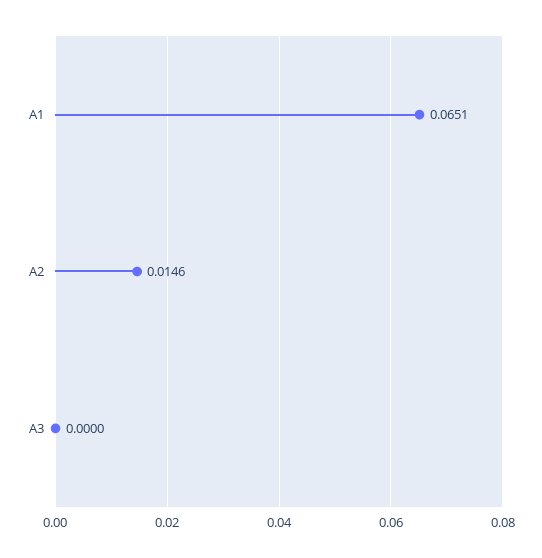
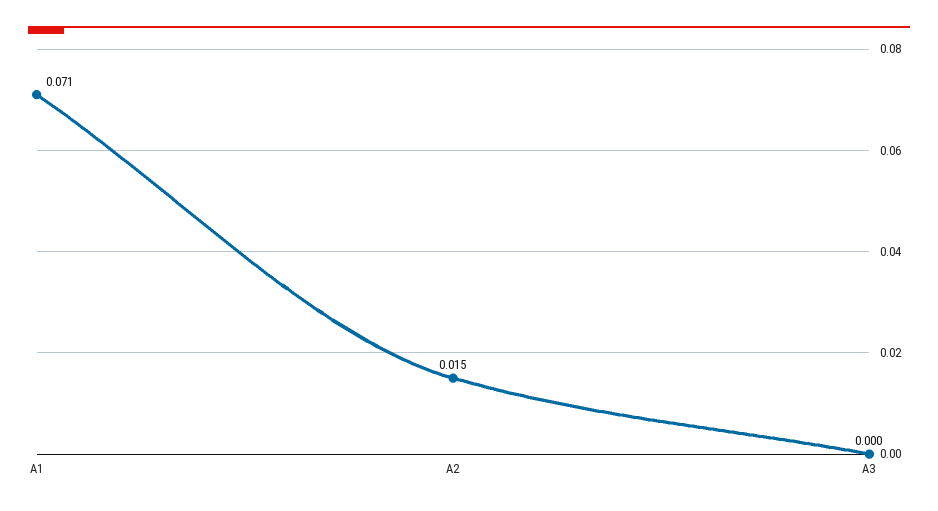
A1: 0.0651 -> 0.071

